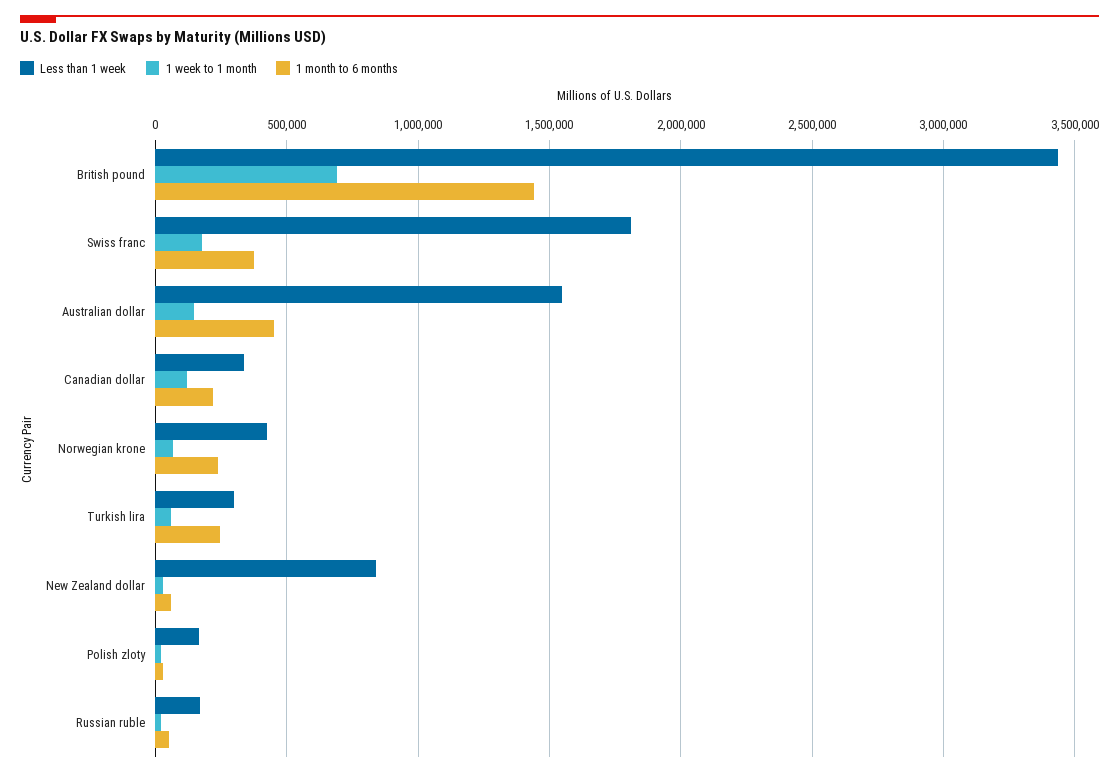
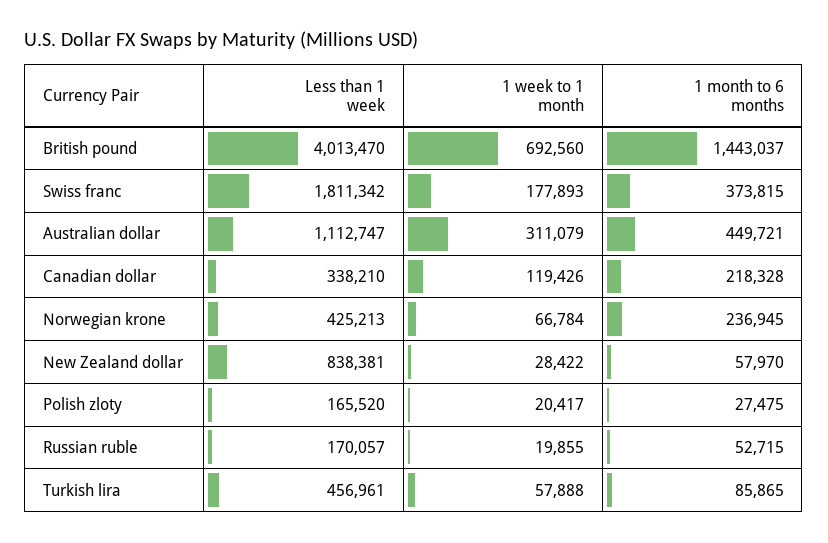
Less than 1 week, British pound: 3450000 -> 4013470
Less than 1 week, Australian dollar: 1550000 -> 1112747
1 week to 1 month, Australian dollar: 150000 -> 311079
Less than 1 week, Turkish lira: 300000 -> 456961
1 month to 6 months, Turkish lira: 250000 -> 85865

